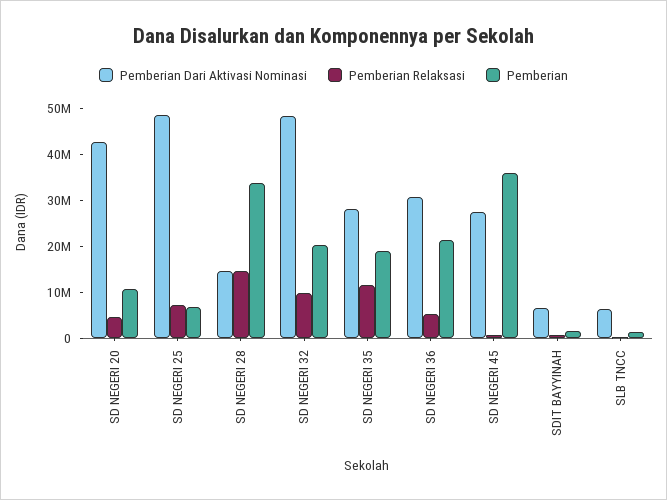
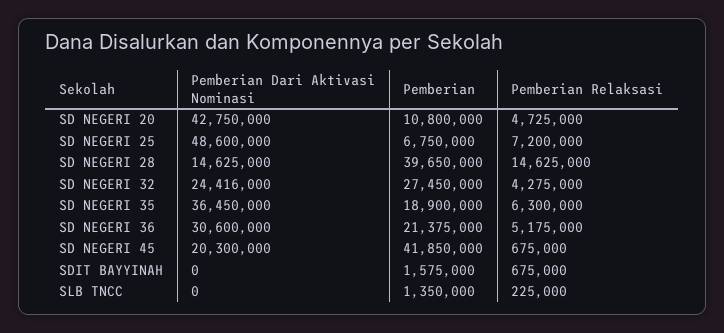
Pemberian, SD NEGERI 28: 34000000 -> 39650000
Pemberian Dari Aktivasi Nominasi, SD NEGERI 32: 48000000 -> 24416000
Pemberian Relaksasi, SD NEGERI 32: 10000000 -> 4275000
Pemberian, SD NEGERI 32: 20000000 -> 27450000
Pemberian Dari Aktivasi Nominasi, SD NEGERI 35: 28000000 -> 36450000
Pemberian Relaksasi, SD NEGERI 35: 12000000 -> 6300000
Pemberian Dari Aktivasi Nominasi, SD NEGERI 45: 28000000 -> 20300000
Pemberian, SD NEGERI 45: 36000000 -> 41850000
Pemberian Dari Aktivasi Nominasi, SDIT BAYYINAH: 6000000 -> 0
Pemberian Dari Aktivasi Nominasi, SLB TNCC: 6000000 -> 0

